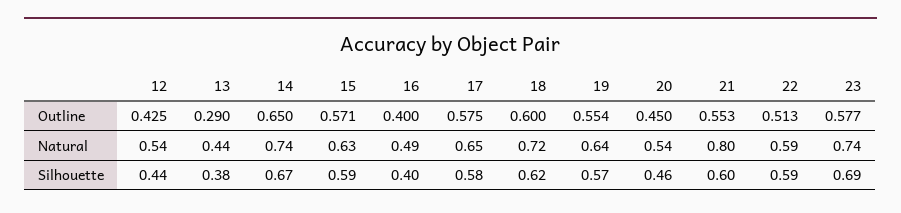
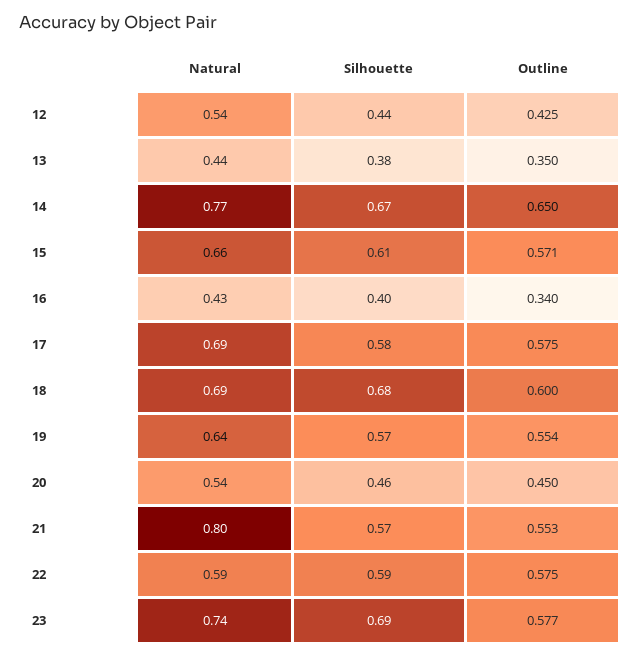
13, Outline: 0.29 -> 0.35
16, Outline: 0.4 -> 0.34
22, Outline: 0.513 -> 0.575
14, Natural: 0.74 -> 0.77
15, Natural: 0.63 -> 0.66
16, Natural: 0.49 -> 0.43
17, Natural: 0.65 -> 0.69
18, Natural: 0.72 -> 0.69
15, Silhouette: 0.59 -> 0.61
18, Silhouette: 0.62 -> 0.68
21, Silhouette: 0.6 -> 0.57

